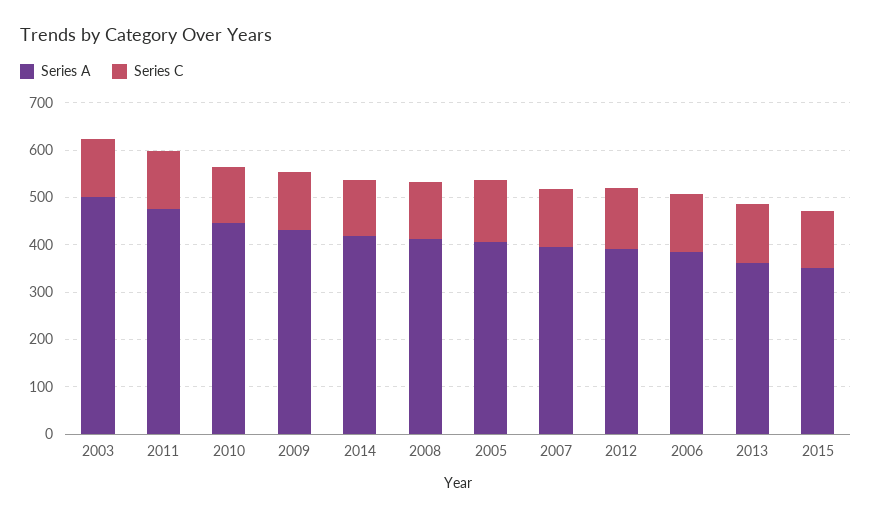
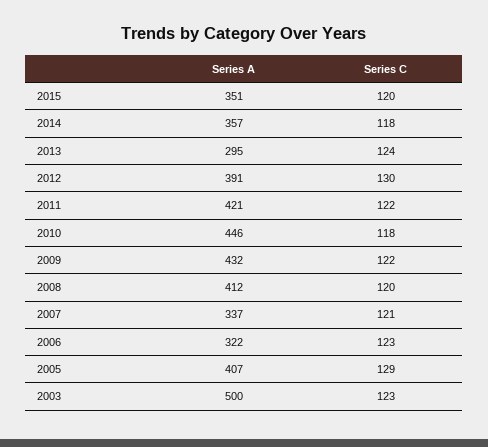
Series A, 2011: 480 -> 421
Series A, 2014: 420 -> 357
Series A, 2007: 400 -> 337
Series A, 2006: 380 -> 322
Series A, 2013: 360 -> 295

